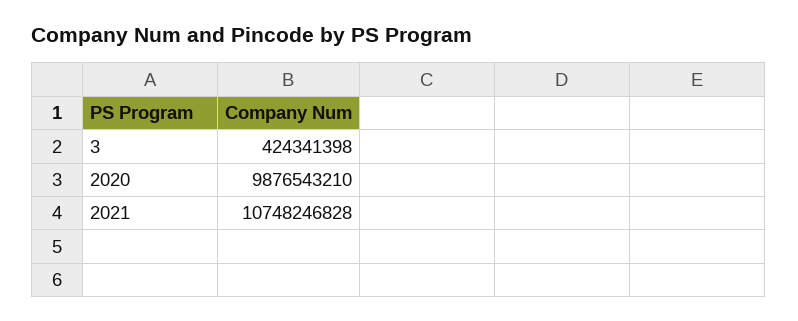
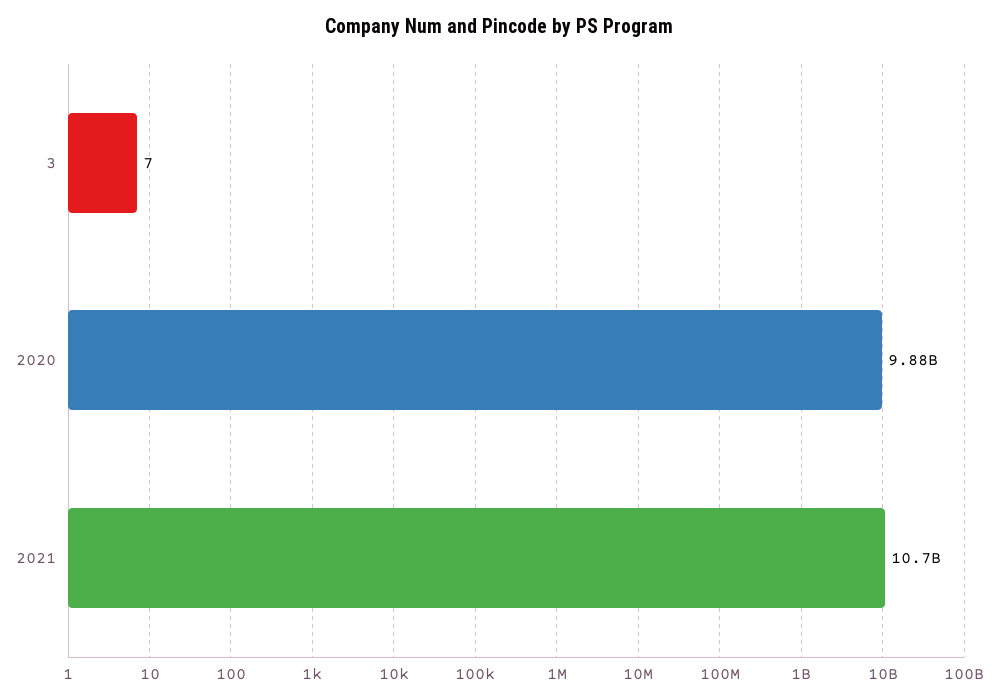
3: 424341398 -> 7

